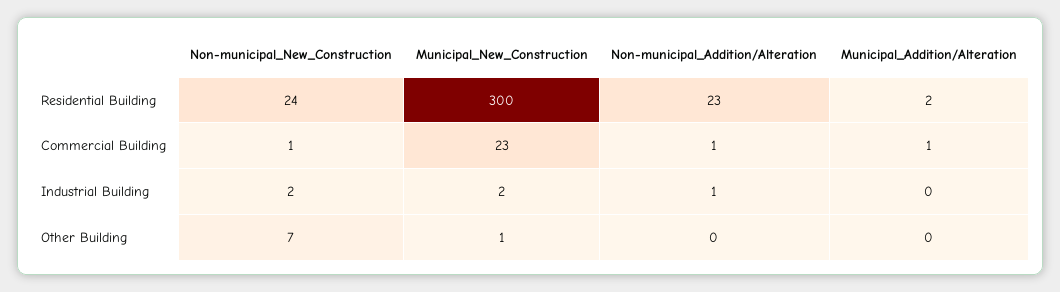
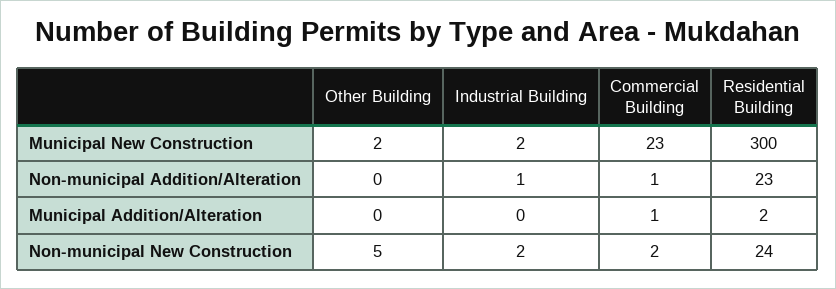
Non-municipal_New_Construction, Commercial Building: 1 -> 2
Non-municipal_New_Construction, Other Building: 7 -> 5
Municipal_New_Construction, Other Building: 1 -> 2

